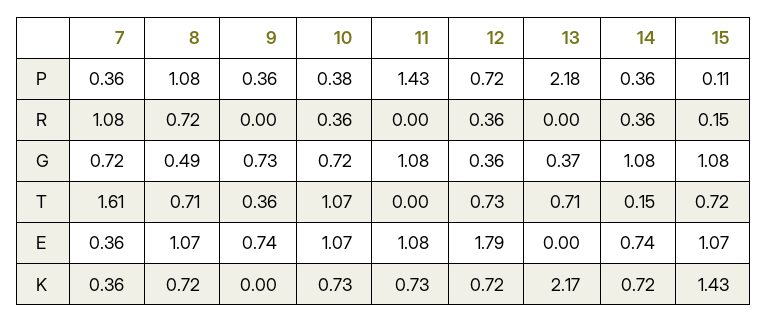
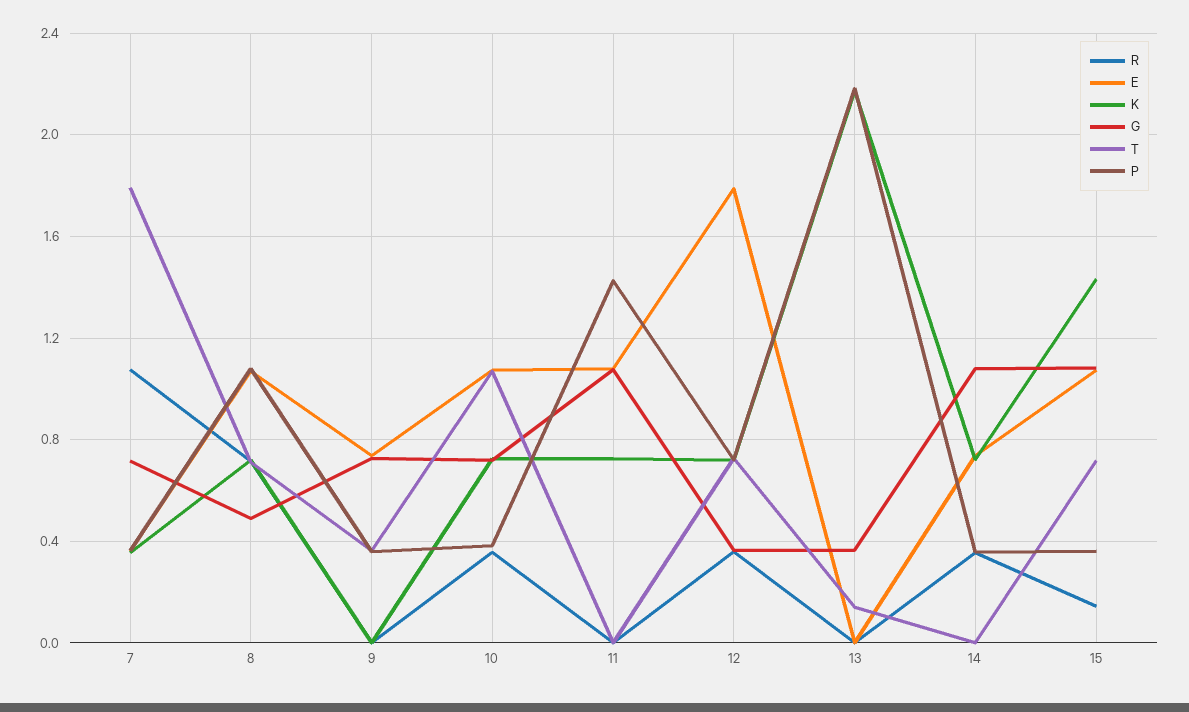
P, 15: 0.11 -> 0.35
T, 7: 1.61 -> 1.8
T, 13: 0.71 -> 0.15
T, 14: 0.15 -> 0

